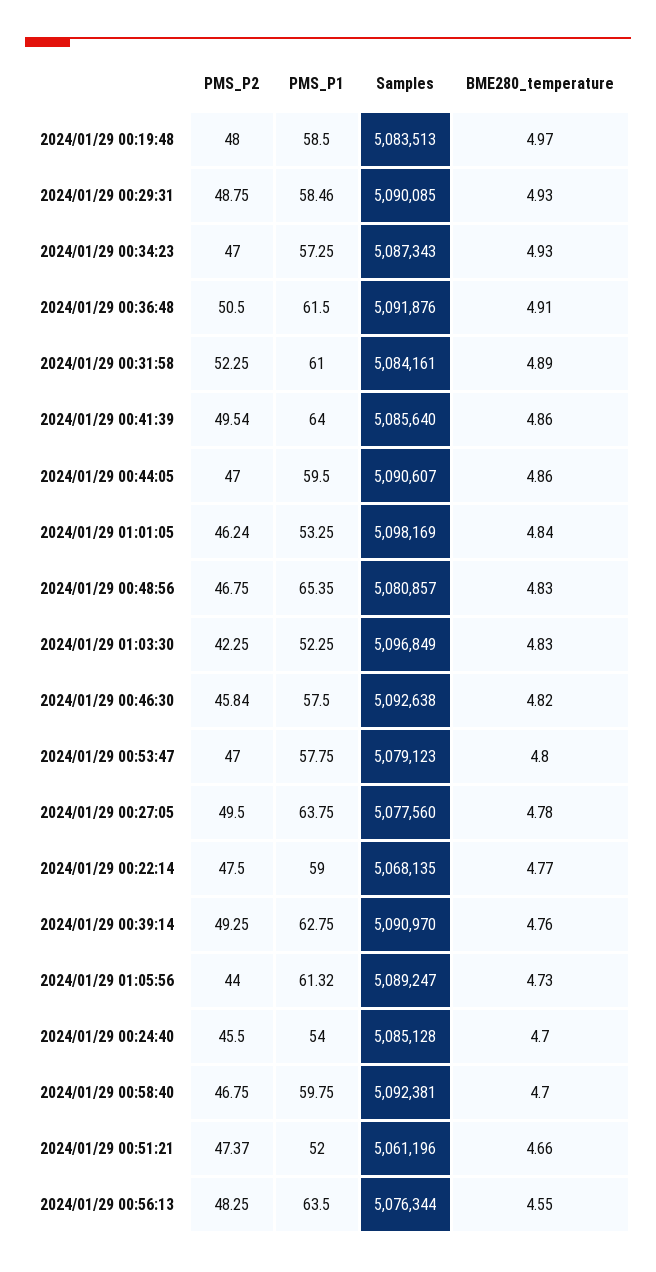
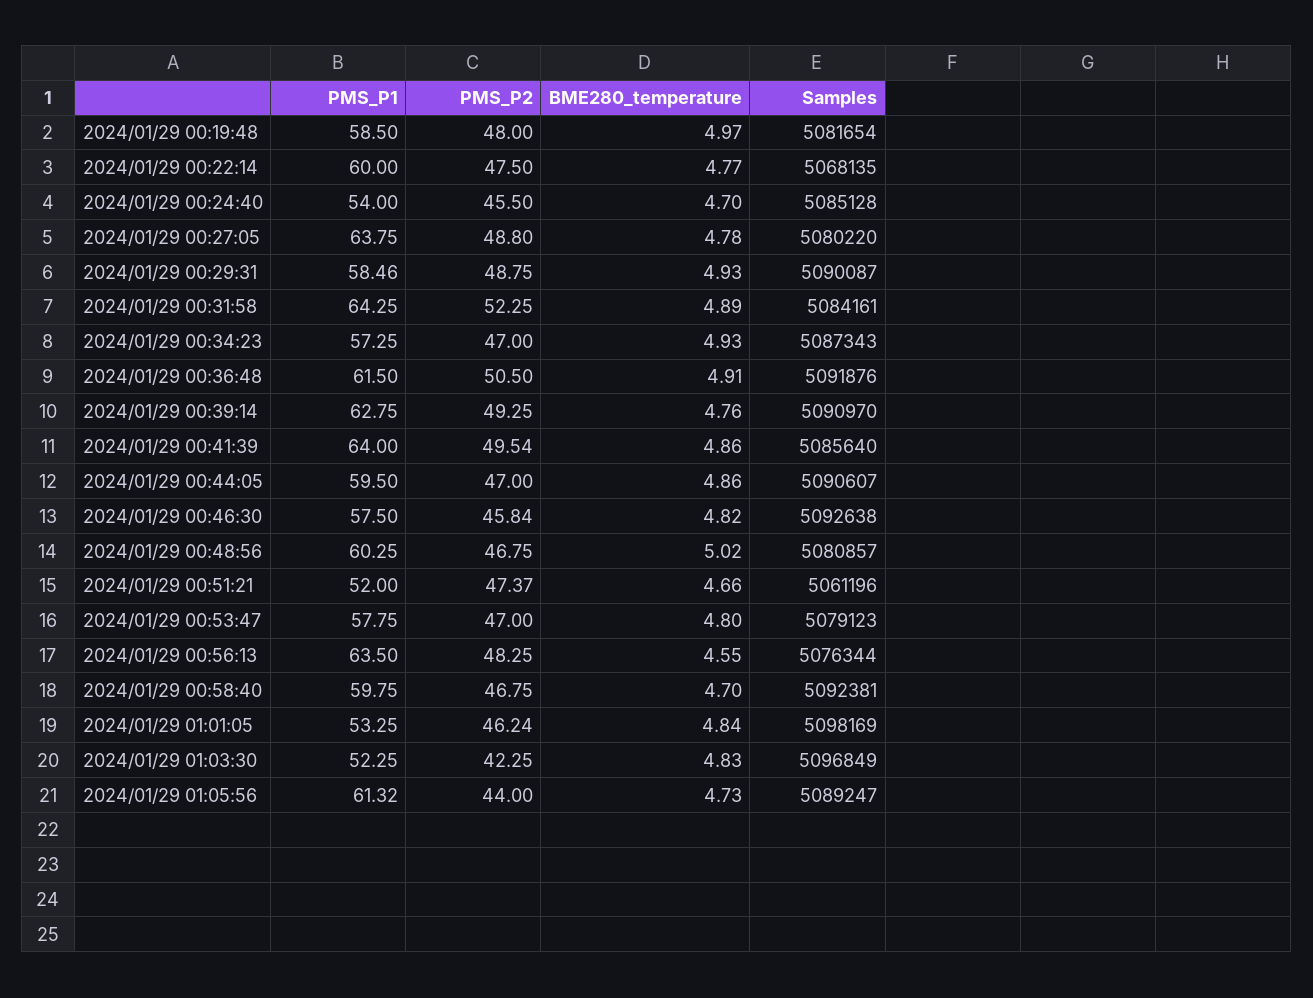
Samples, 2024/01/29 00:19:48: 5083513 -> 5081654
Samples, 2024/01/29 00:29:31: 5090085 -> 5090087
PMS_P1, 2024/01/29 00:31:58: 61 -> 64.25
PMS_P1, 2024/01/29 00:48:56: 65.35 -> 60.25
BME280_temperature, 2024/01/29 00:48:56: 4.83 -> 5.02
PMS_P2, 2024/01/29 00:27:05: 49.5 -> 48.8
Samples, 2024/01/29 00:27:05: 5077560 -> 5080220
PMS_P1, 2024/01/29 00:22:14: 59 -> 60

